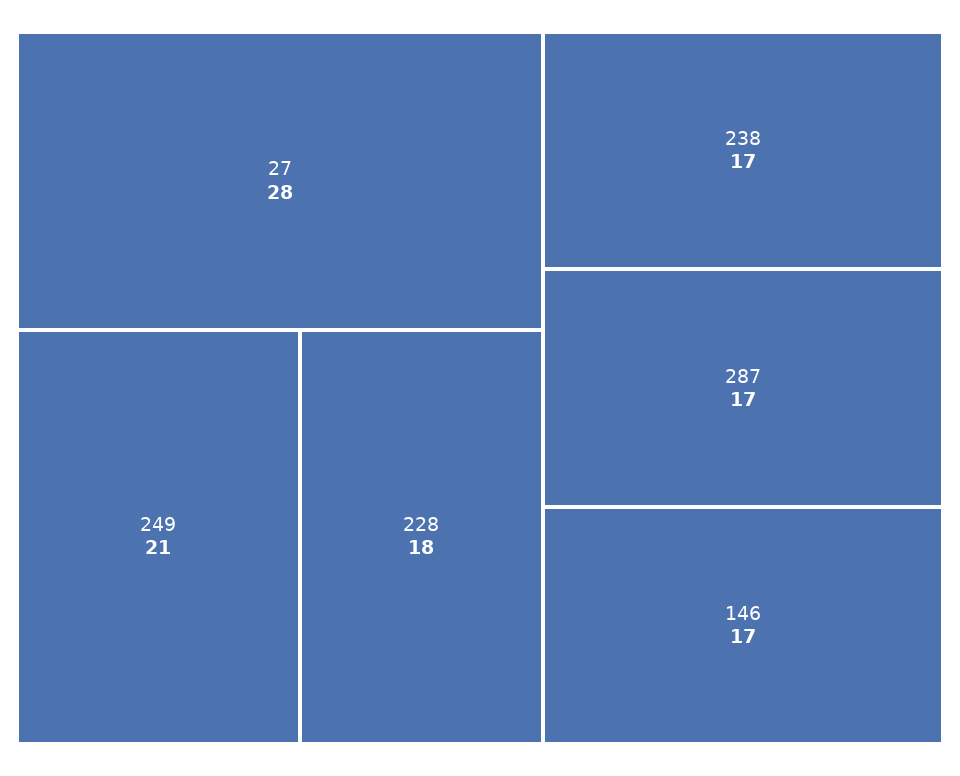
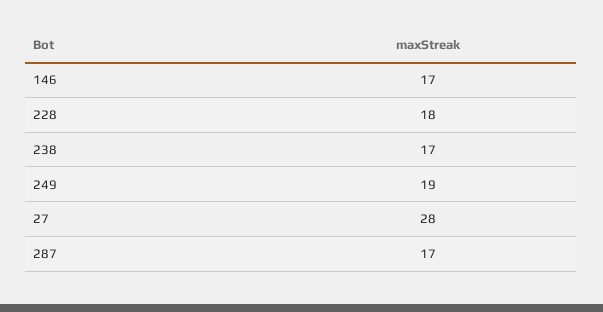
249: 21 -> 19

